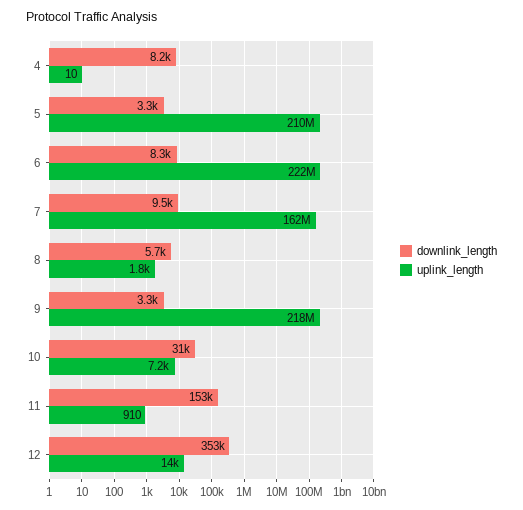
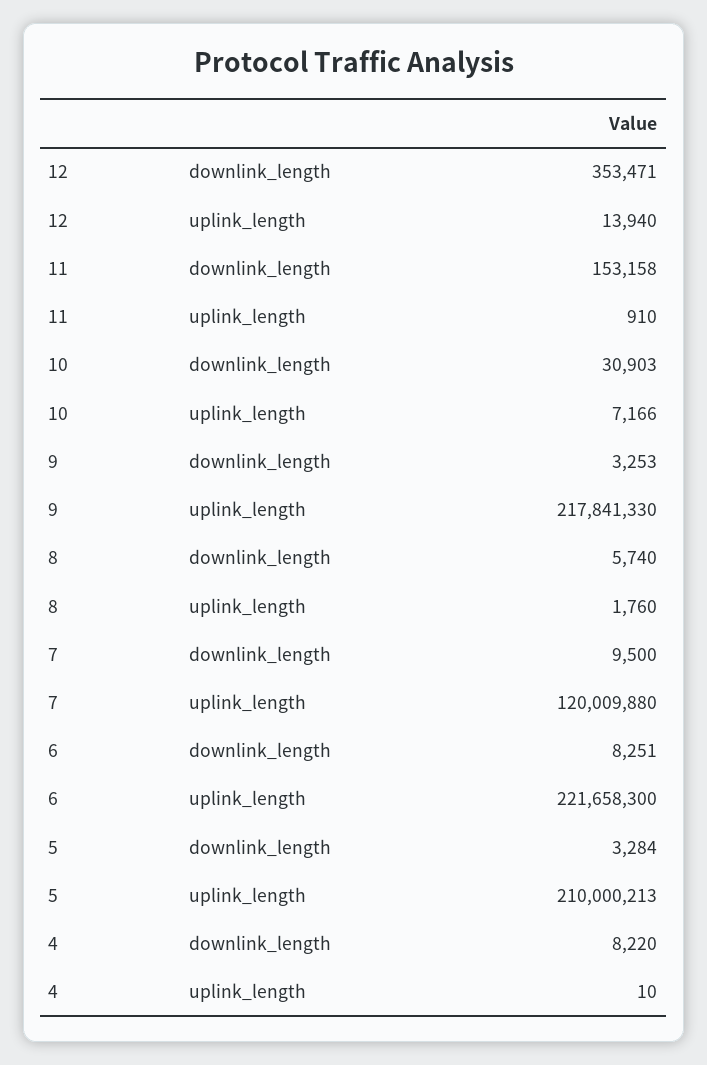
uplink_length, 7: 162000000 -> 120009880

